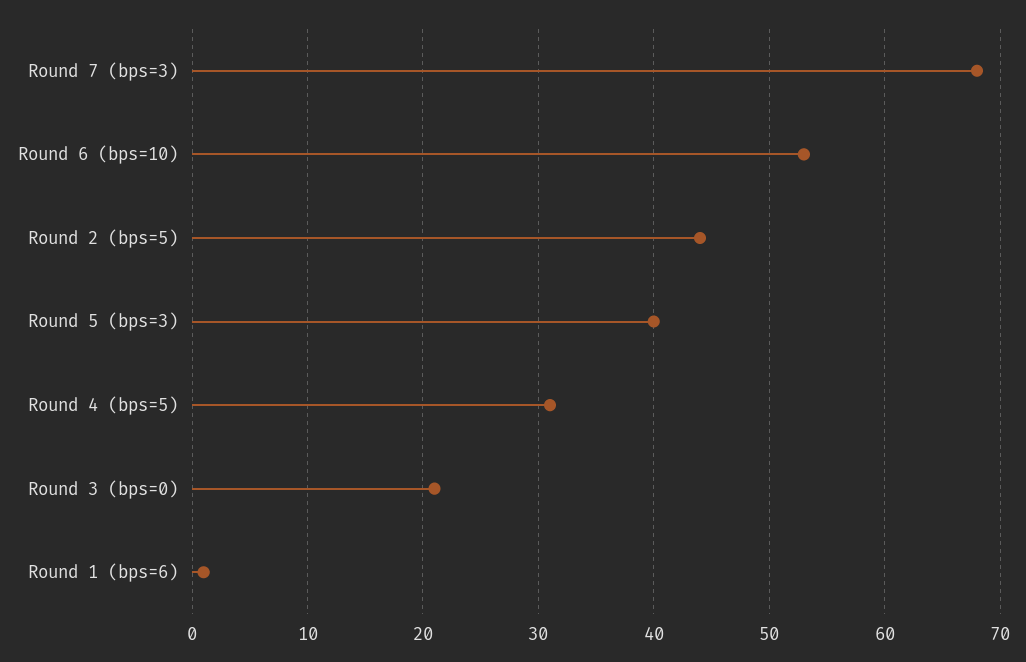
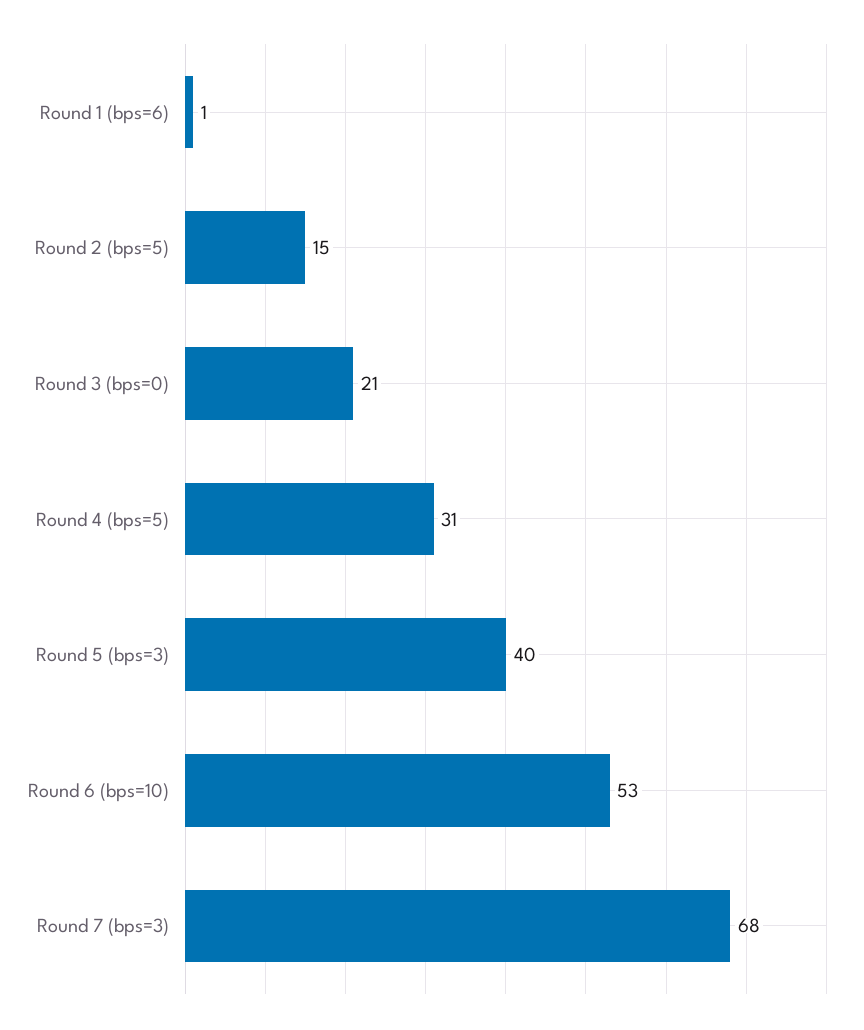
Round 2 (bps=5): 44 -> 15

